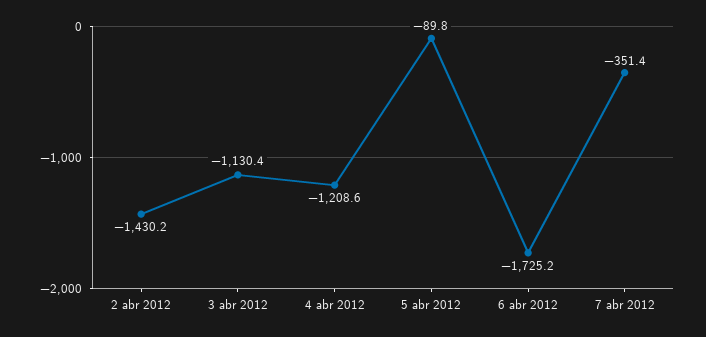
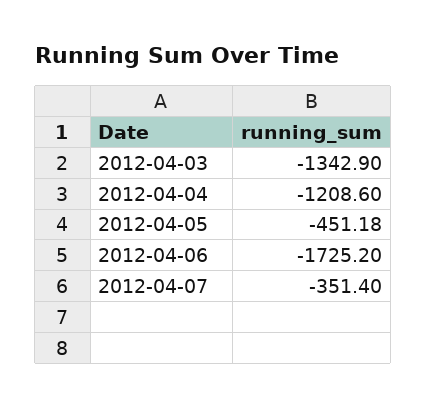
2 abr 2012: -1430.2 -> none
3 abr 2012: -1130.4 -> -1342.9
5 abr 2012: -89.8 -> -451.18

